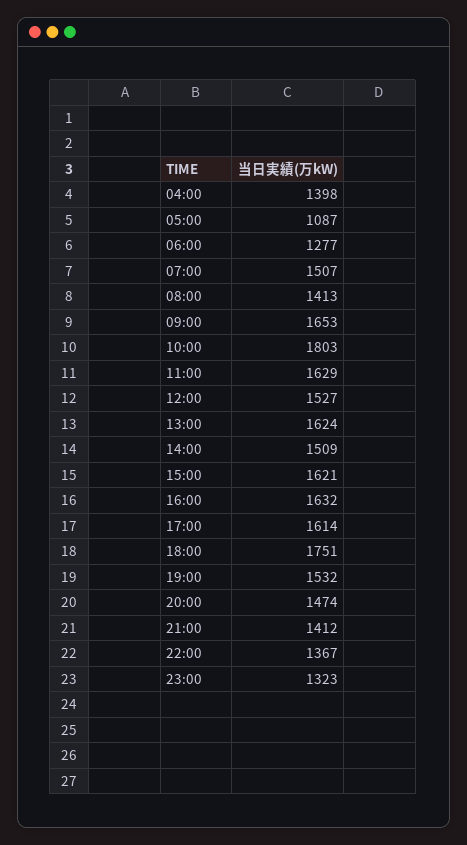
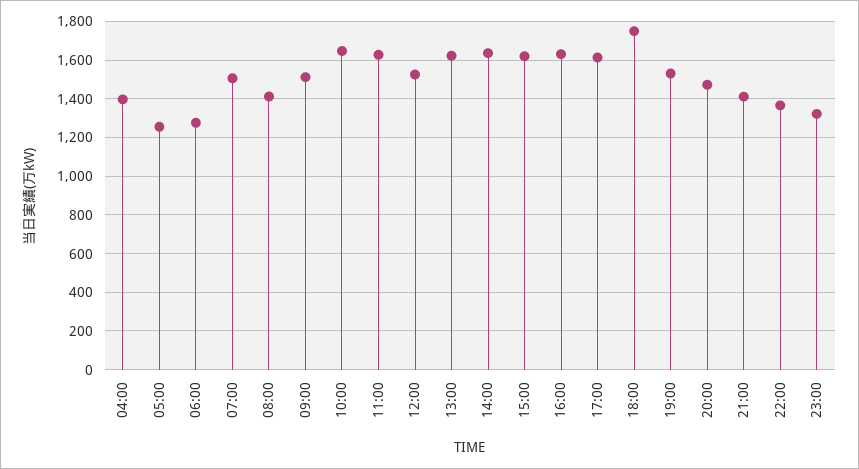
05:00: 1087 -> 1250
09:00: 1653 -> 1500
10:00: 1803 -> 1650
14:00: 1509 -> 1650

